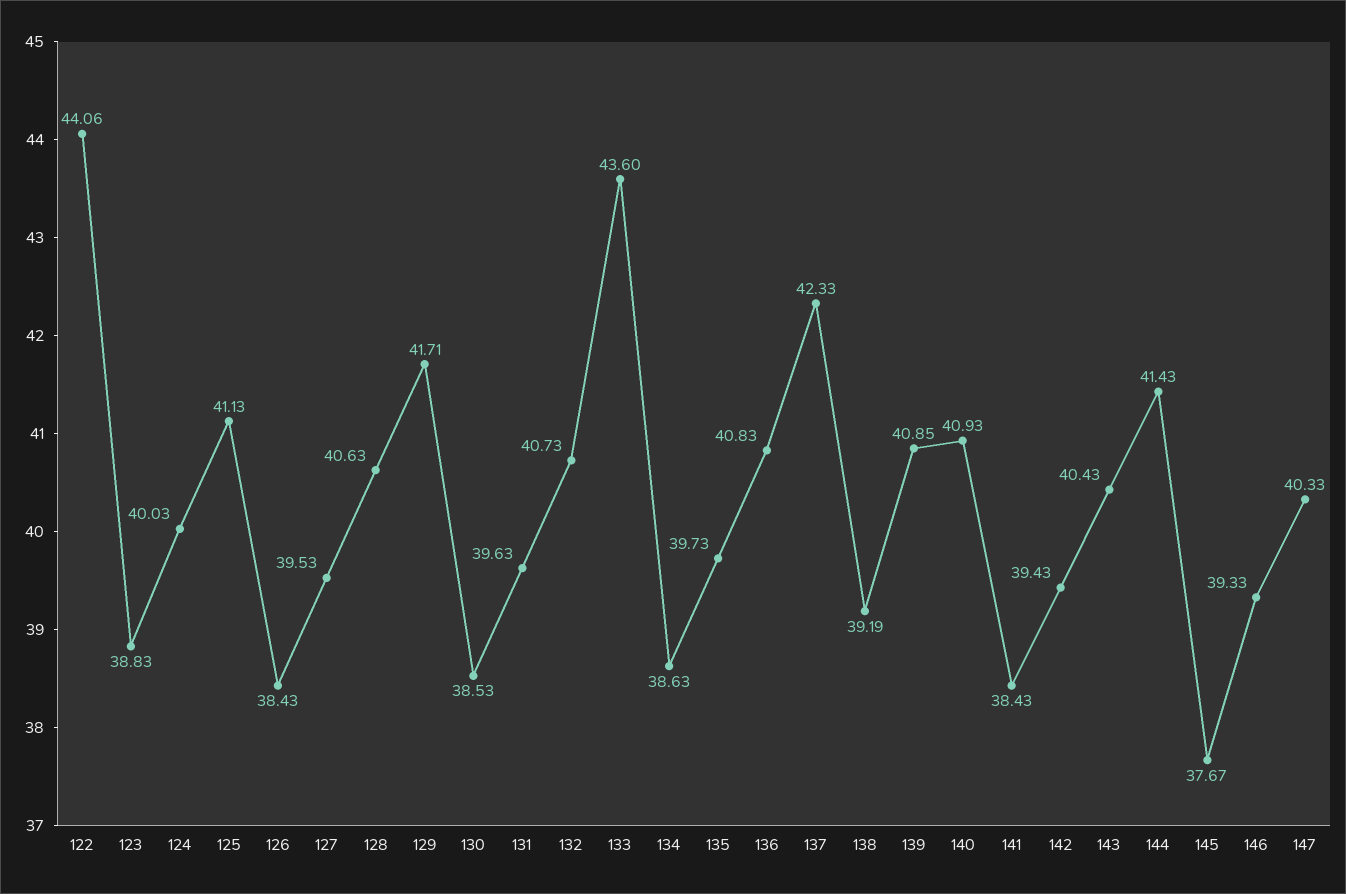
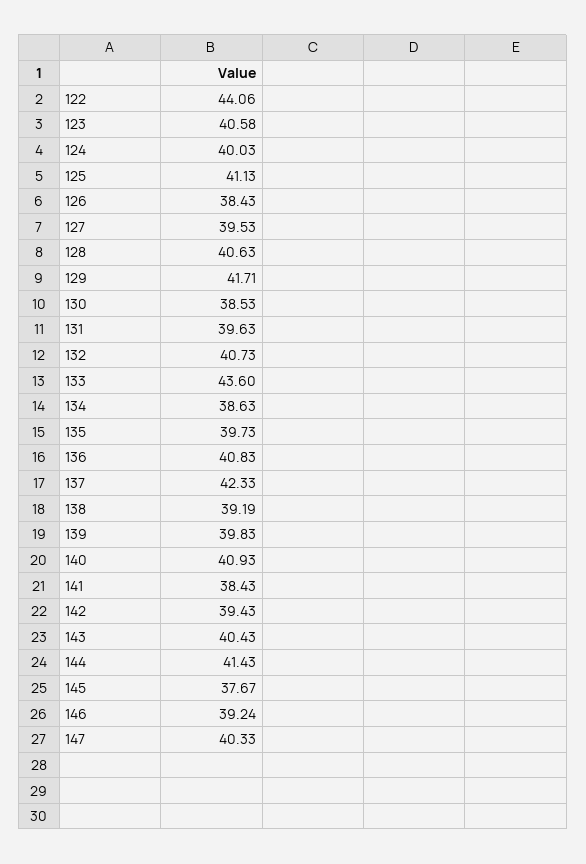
123: 38.83 -> 40.58
139: 40.85 -> 39.83
146: 39.33 -> 39.24

